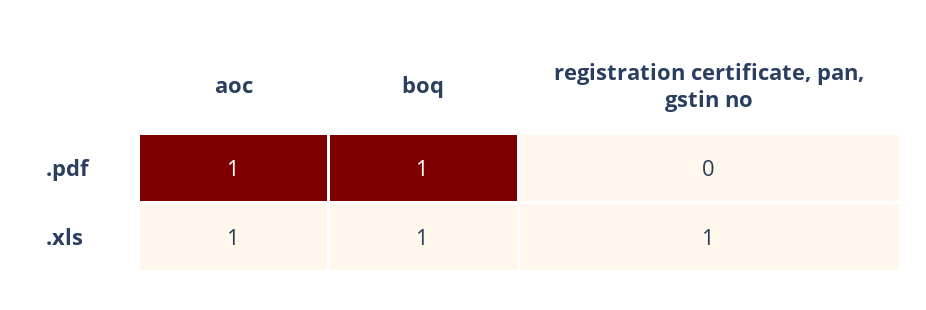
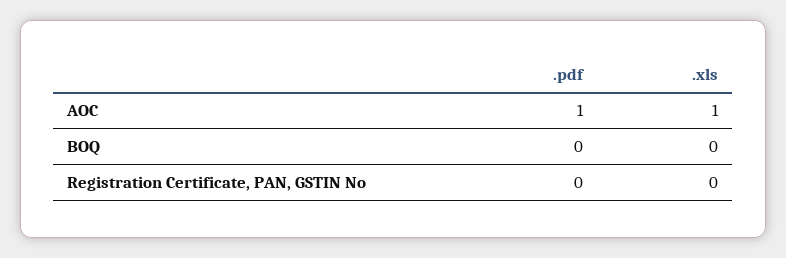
boq, .pdf: 1 -> 0
boq, .xls: 1 -> 0
registration certificate, pan, gstin no, .xls: 1 -> 0

